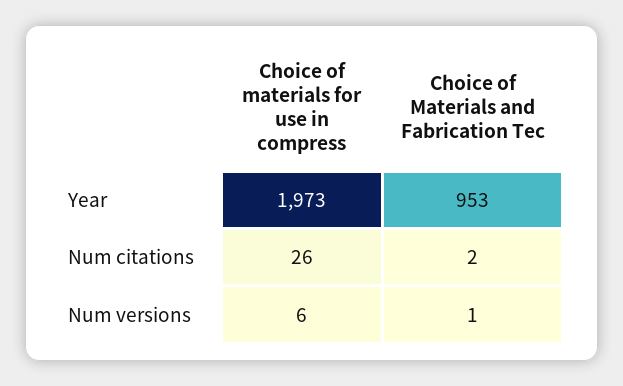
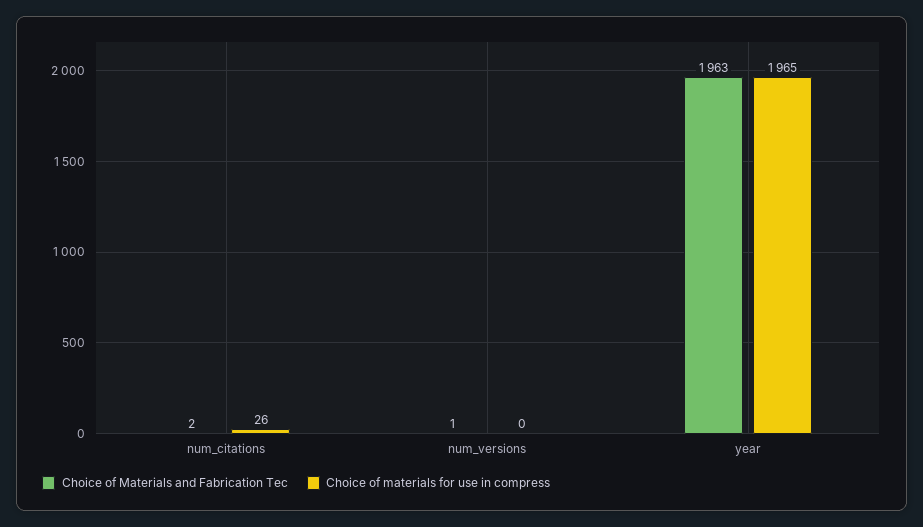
Choice of materials for use in compress, Year: 1973 -> 1965
Choice of Materials and Fabrication Tec, Year: 953 -> 1963
Choice of materials for use in compress, Num versions: 6 -> 0

